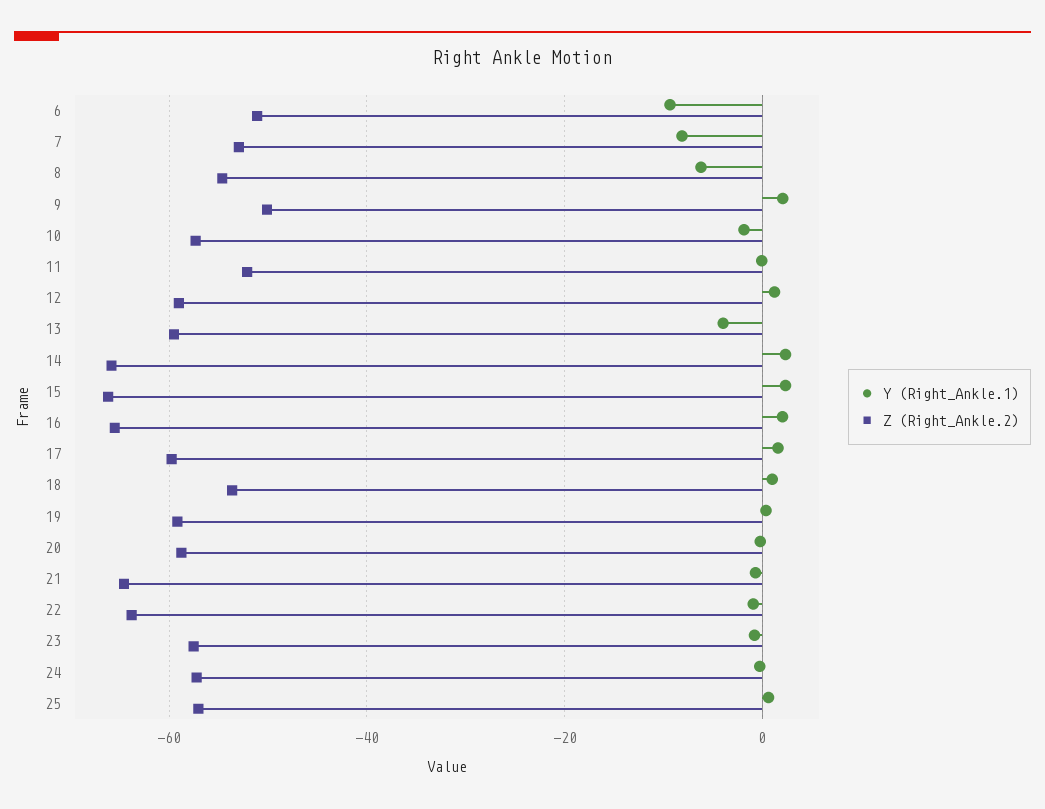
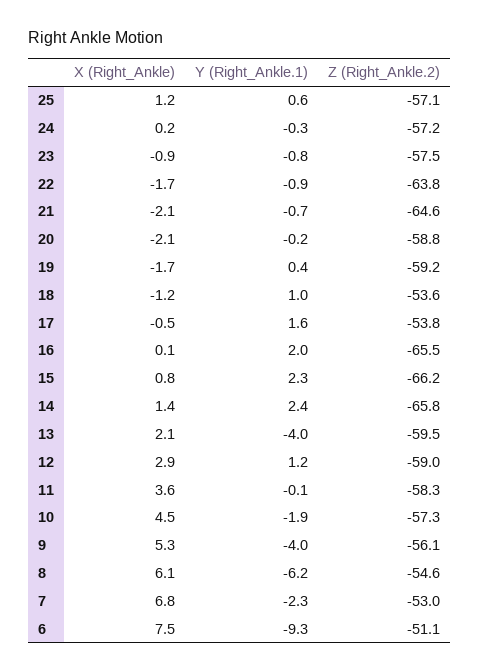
Y (Right_Ankle.1), 7: -8 -> -2.3
Y (Right_Ankle.1), 9: 2 -> -4
Z (Right_Ankle.2), 9: -50 -> -56.1
Z (Right_Ankle.2), 11: -52 -> -58.3
Z (Right_Ankle.2), 17: -60 -> -53.8
X (Right_Ankle), 25: none -> 1.2
X (Right_Ankle), 24: none -> 0.2
X (Right_Ankle), 23: none -> -0.9
X (Right_Ankle), 22: none -> -1.7
X (Right_Ankle), 21: none -> -2.1
X (Right_Ankle), 20: none -> -2.1
X (Right_Ankle), 19: none -> -1.7
X (Right_Ankle), 18: none -> -1.2
X (Right_Ankle), 17: none -> -0.5
X (Right_Ankle), 16: none -> 0.1
X (Right_Ankle), 15: none -> 0.8
X (Right_Ankle), 14: none -> 1.4
X (Right_Ankle), 13: none -> 2.1
X (Right_Ankle), 12: none -> 2.9
X (Right_Ankle), 11: none -> 3.6
X (Right_Ankle), 10: none -> 4.5
X (Right_Ankle), 9: none -> 5.3
X (Right_Ankle), 8: none -> 6.1
X (Right_Ankle), 7: none -> 6.8
X (Right_Ankle), 6: none -> 7.5

